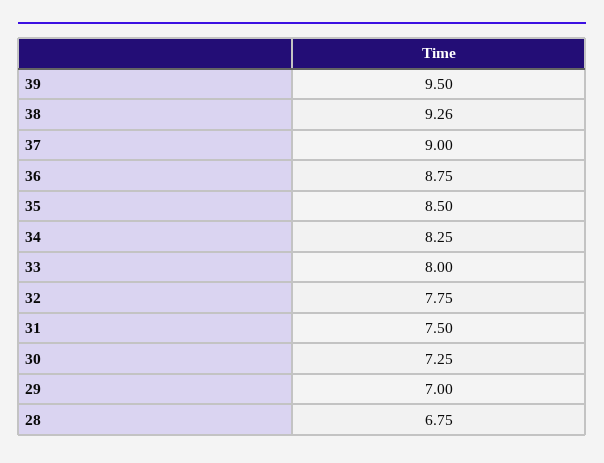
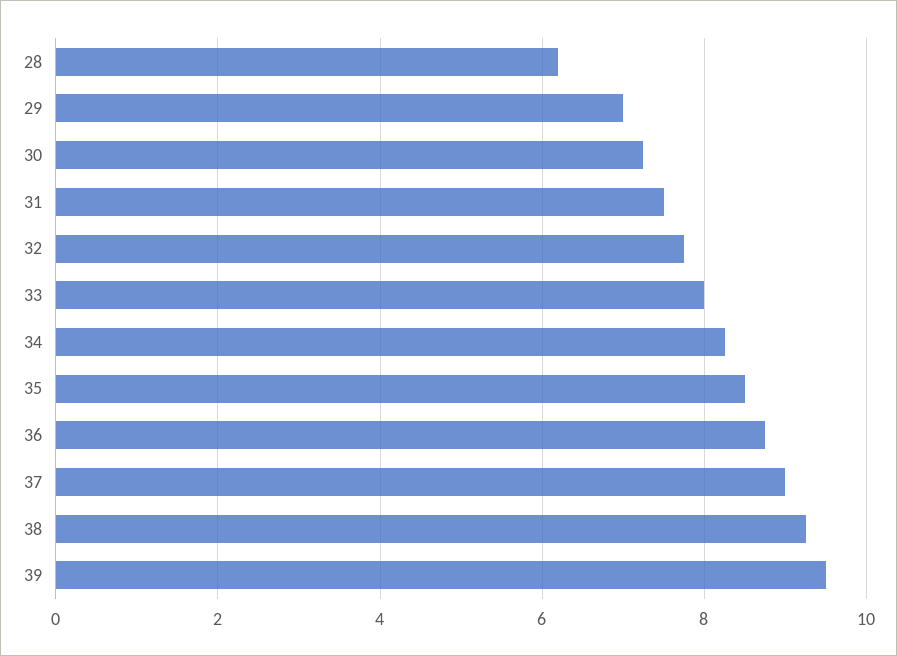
28: 6.75 -> 6.2

